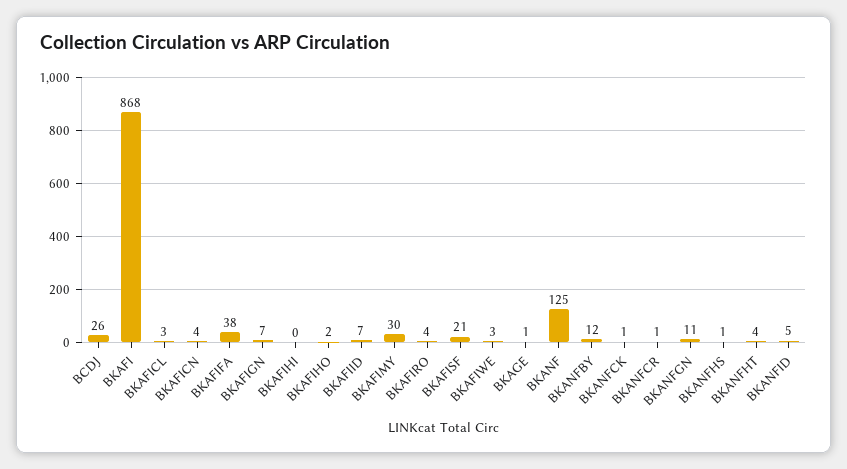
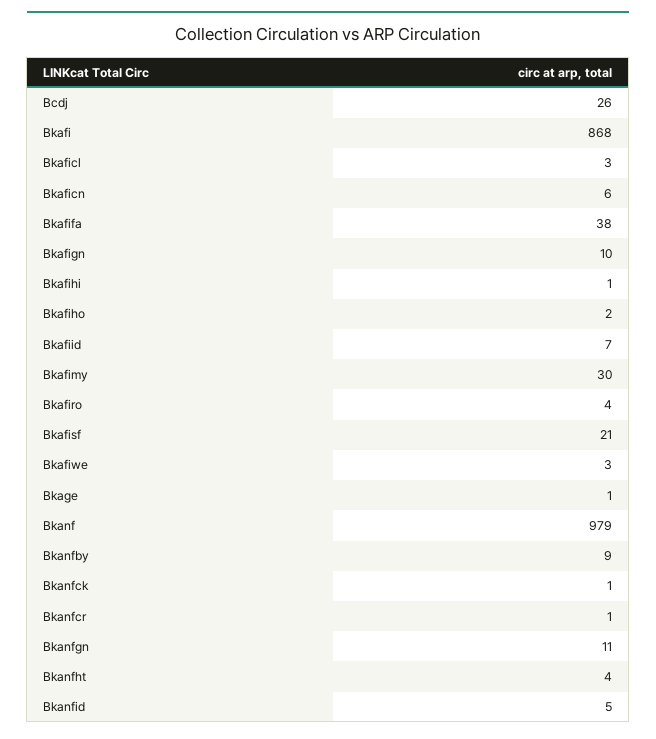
BKAFICN: 4 -> 6
BKAFIGN: 7 -> 10
BKAFIHI: 0 -> 1
BKANF: 125 -> 979
BKANFBY: 12 -> 9
BKANFHS: 1 -> none

